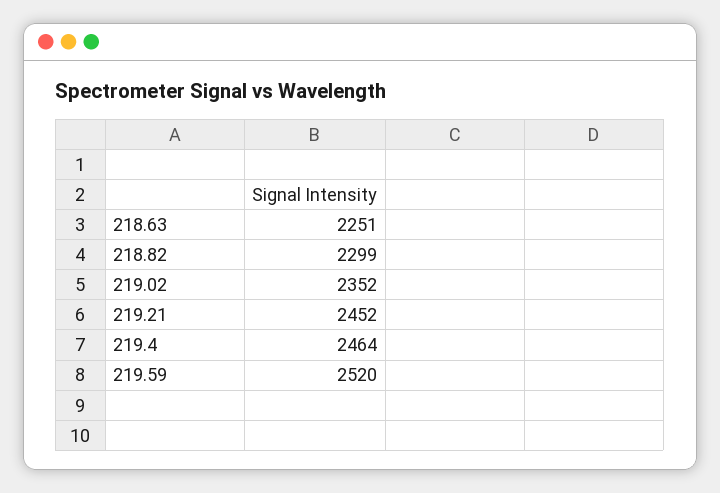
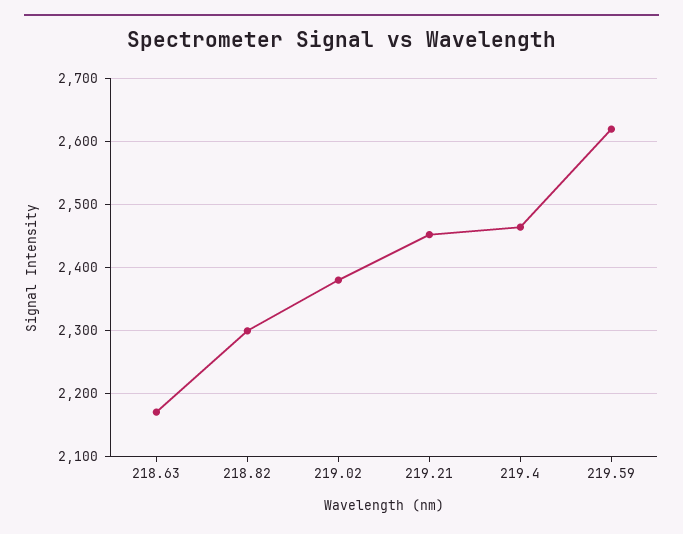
218.63: 2251 -> 2170
219.02: 2352 -> 2380
219.59: 2520 -> 2620

